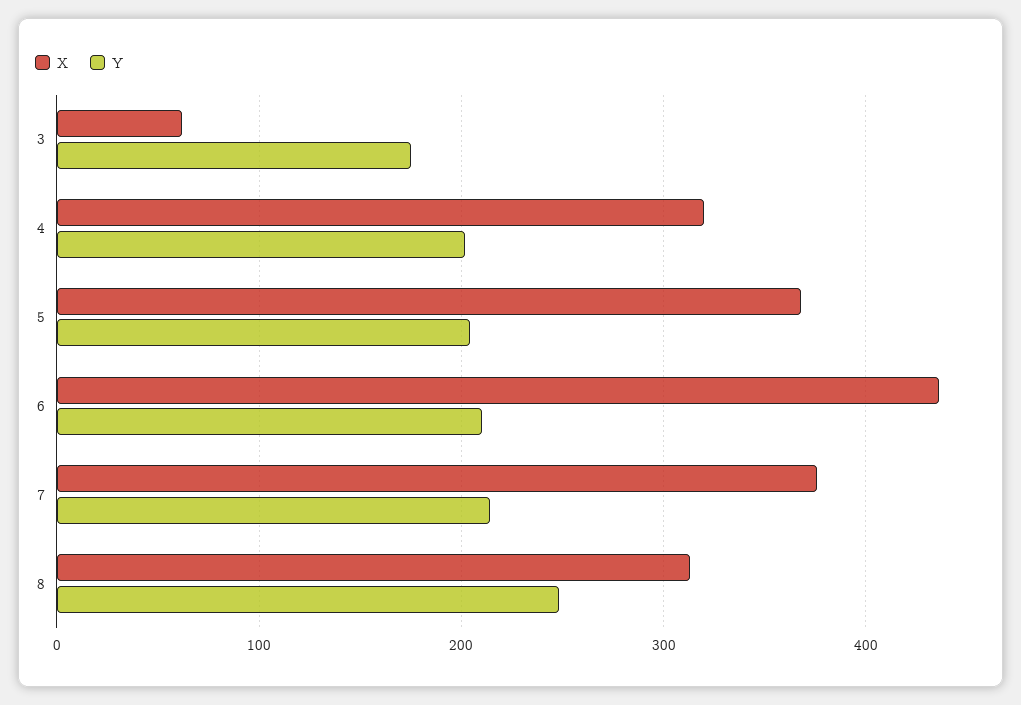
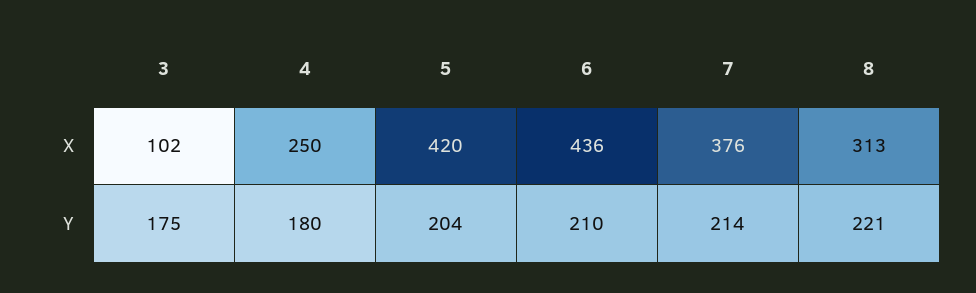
X, 3: 60 -> 102
X, 4: 320 -> 250
Y, 4: 200 -> 180
X, 5: 370 -> 420
Y, 8: 250 -> 221

